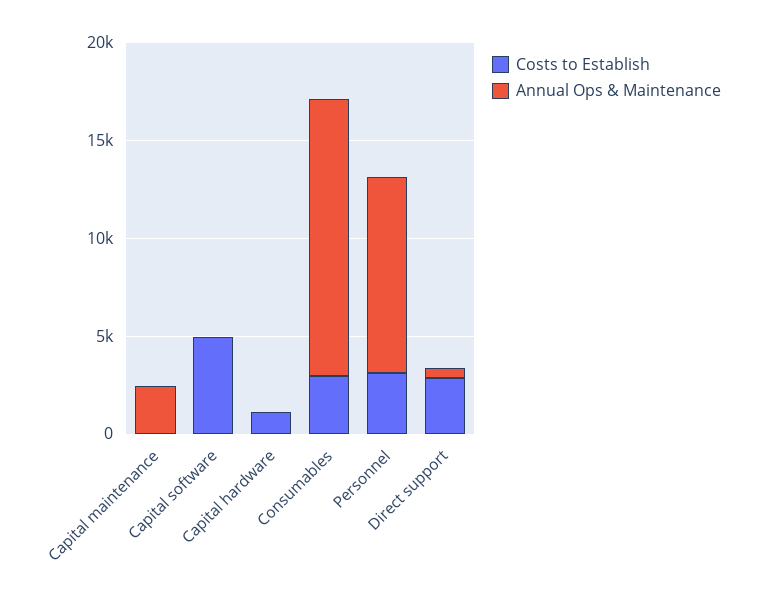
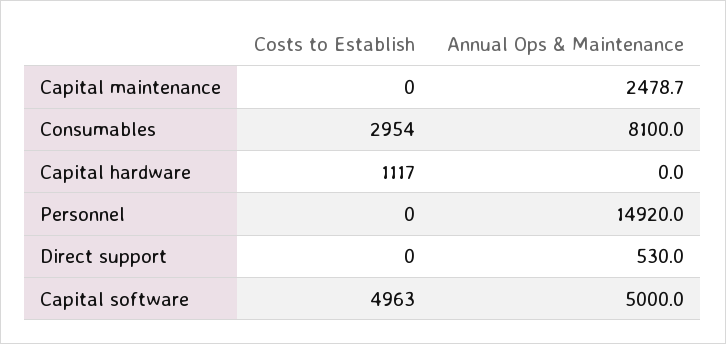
Annual Ops & Maintenance, Capital software: 0 -> 5000
Annual Ops & Maintenance, Consumables: 14000 -> 8100
Costs to Establish, Personnel: 3000 -> 0
Annual Ops & Maintenance, Personnel: 10000 -> 14920
Costs to Establish, Direct support: 3000 -> 0

